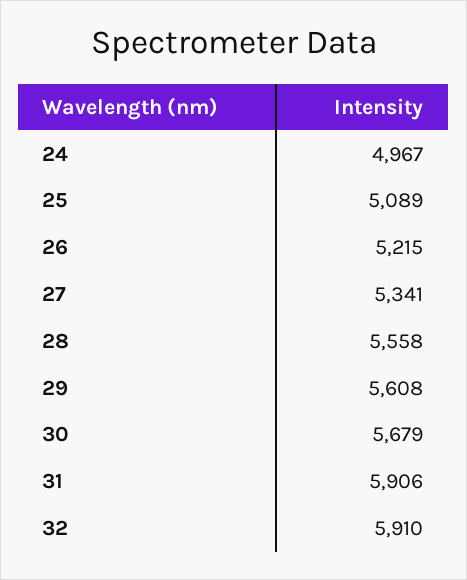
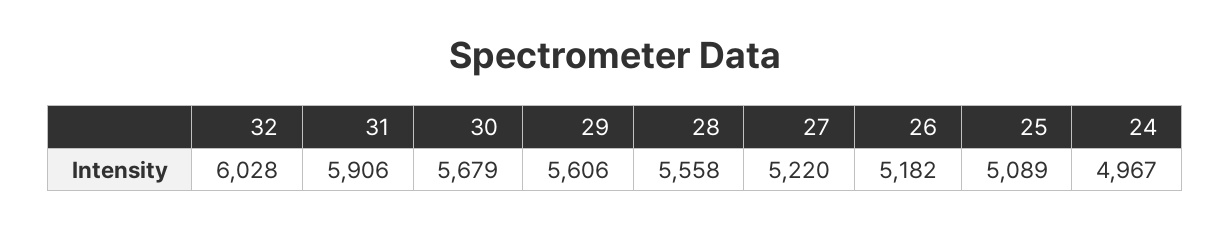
26: 5215 -> 5182
27: 5341 -> 5220
29: 5608 -> 5606
32: 5910 -> 6028

